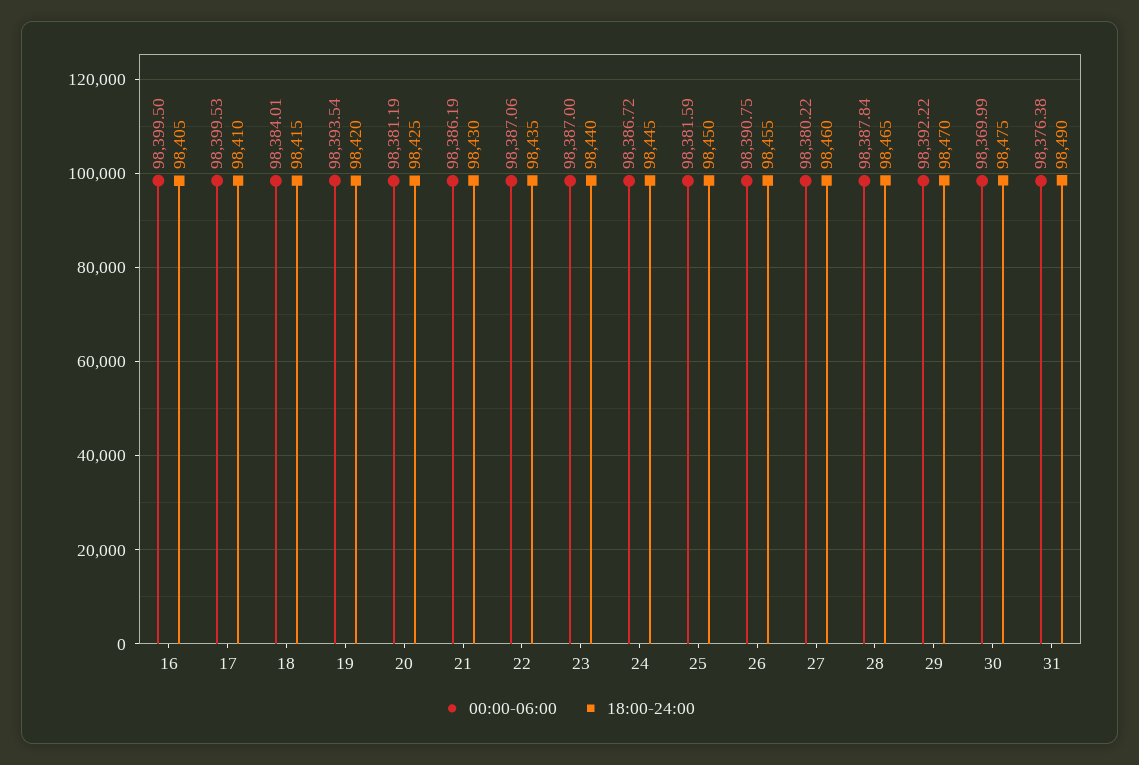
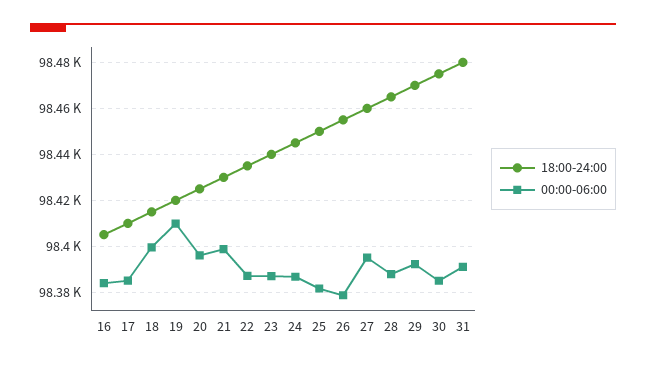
00:00-06:00, 16: 98399.5 -> 98385
00:00-06:00, 17: 98399.53 -> 98385
00:00-06:00, 18: 98384.01 -> 98400
00:00-06:00, 19: 98393.54 -> 98410
00:00-06:00, 20: 98381.19 -> 98395
00:00-06:00, 21: 98386.19 -> 98400
00:00-06:00, 26: 98390.75 -> 98380
00:00-06:00, 27: 98380.22 -> 98395
00:00-06:00, 30: 98369.99 -> 98385
00:00-06:00, 31: 98376.38 -> 98390
18:00-24:00, 31: 98490 -> 98480

